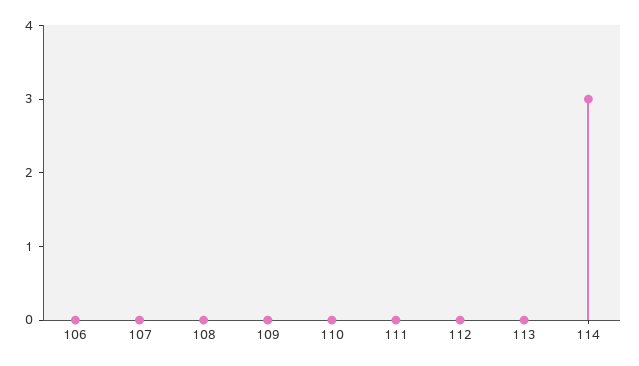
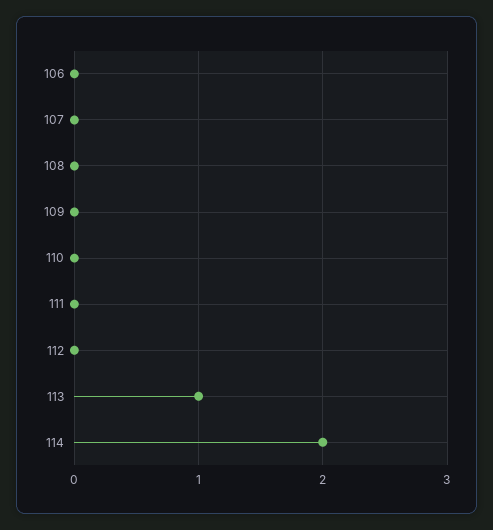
113: 0 -> 1
114: 3 -> 2

